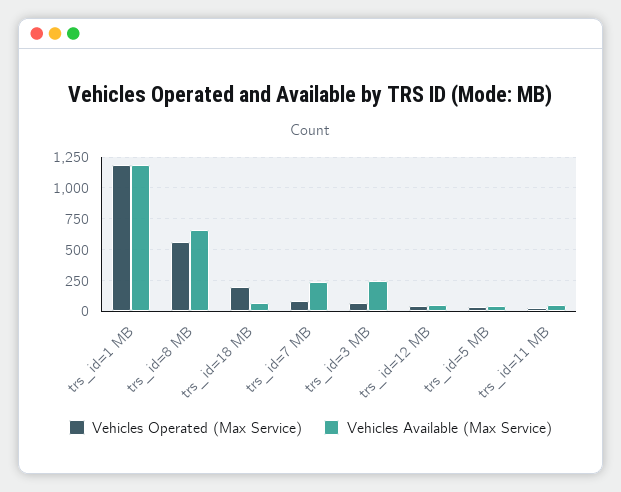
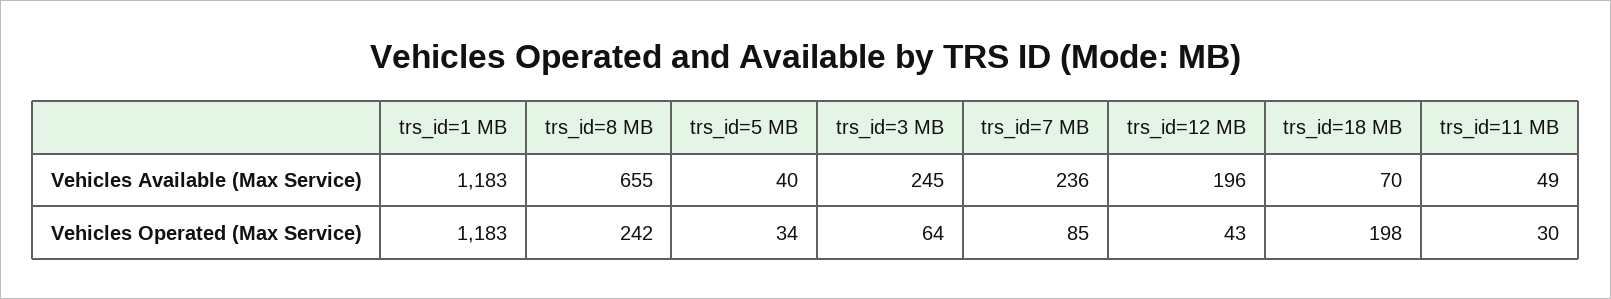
Vehicles Operated (Max Service), trs_id=8 MB: 550 -> 242
Vehicles Available (Max Service), trs_id=12 MB: 50 -> 196

